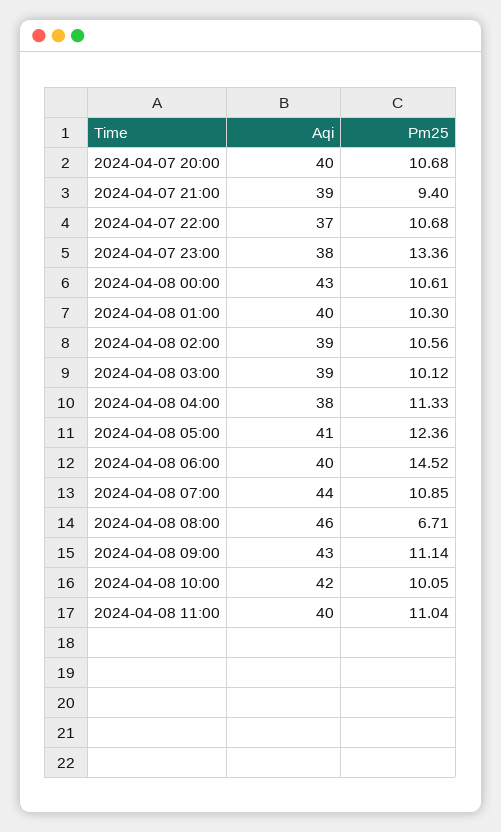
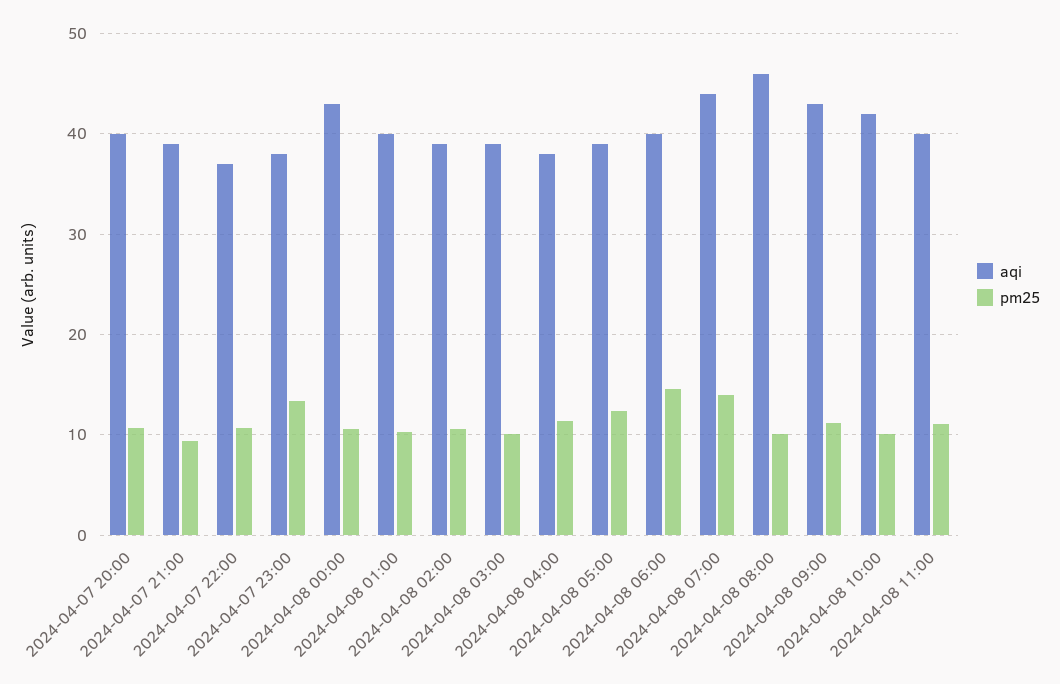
Aqi, 2024-04-08 05:00: 41 -> 39
Pm25, 2024-04-08 07:00: 10.85 -> 14
Pm25, 2024-04-08 08:00: 6.71 -> 10

